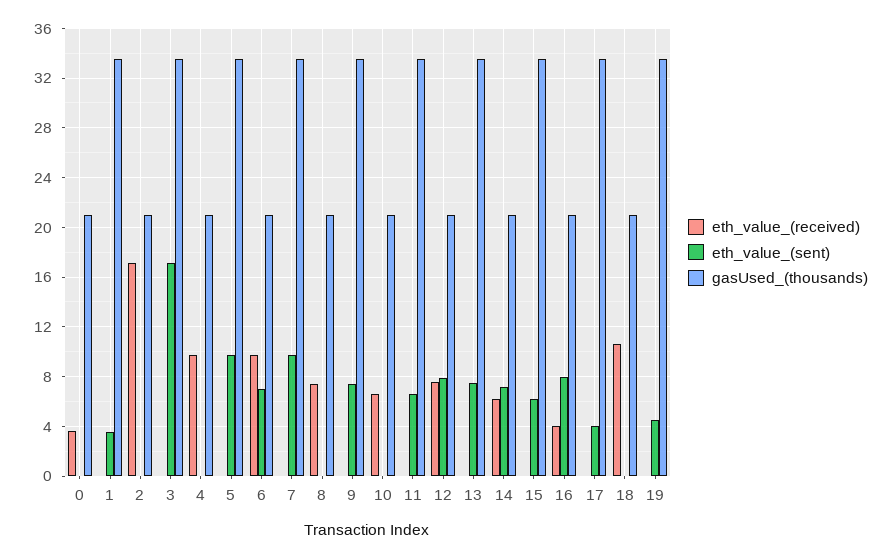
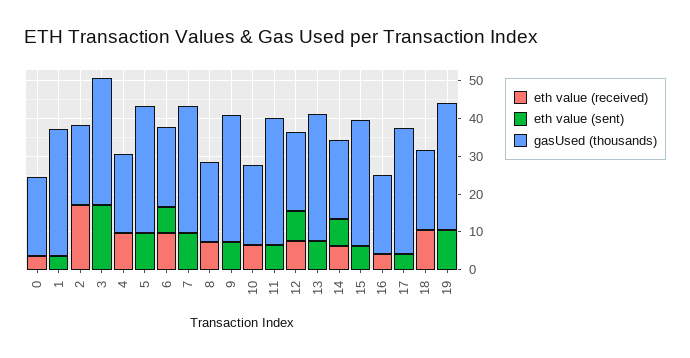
eth_value_(sent), 16: 8 -> 0
eth_value_(sent), 19: 4.5 -> 10

